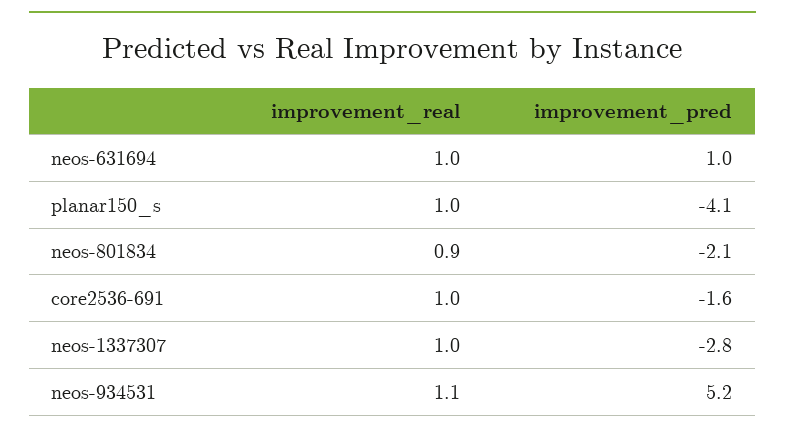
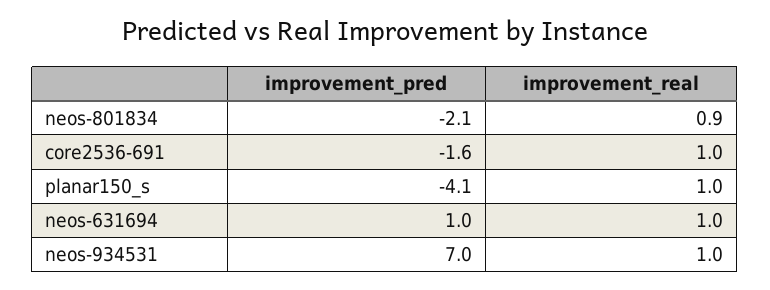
improvement_real, neos-1337307: 1 -> none
improvement_pred, neos-1337307: -2.8 -> none
improvement_real, neos-934531: 1.1 -> 1
improvement_pred, neos-934531: 5.2 -> 7

